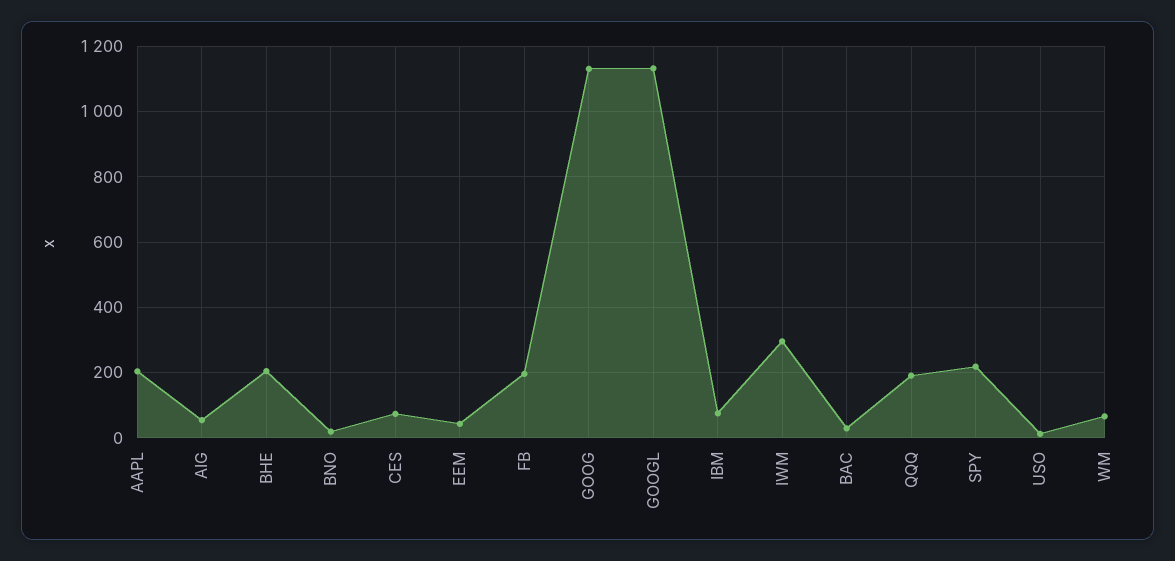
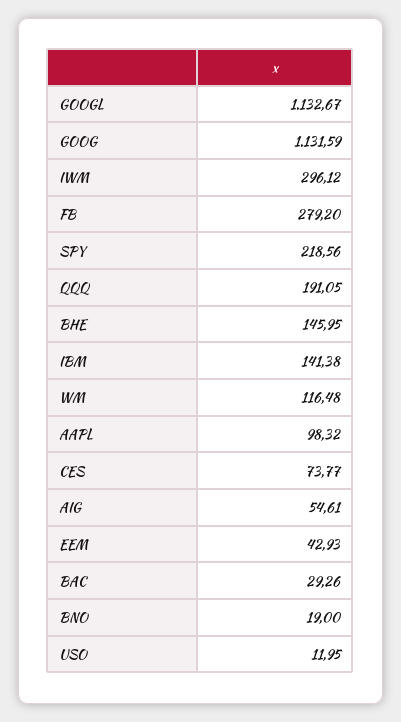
AAPL: 200 -> 98.32
BHE: 200 -> 145.95
FB: 200 -> 279.2
IBM: 80 -> 141.38
WM: 60 -> 116.48

